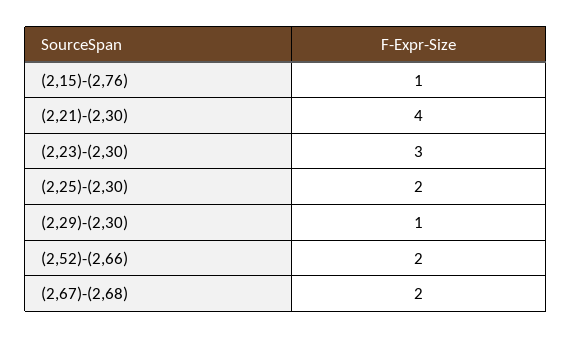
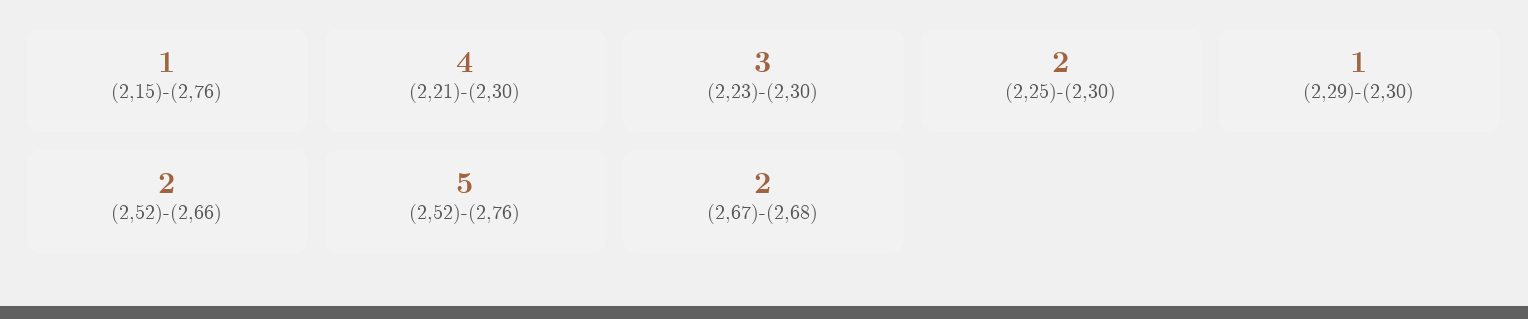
(2,52)-(2,76): none -> 5

